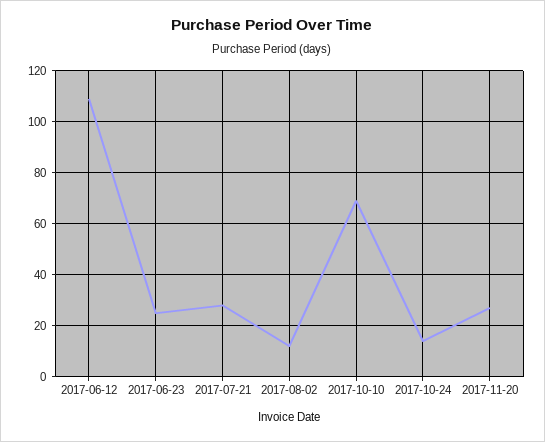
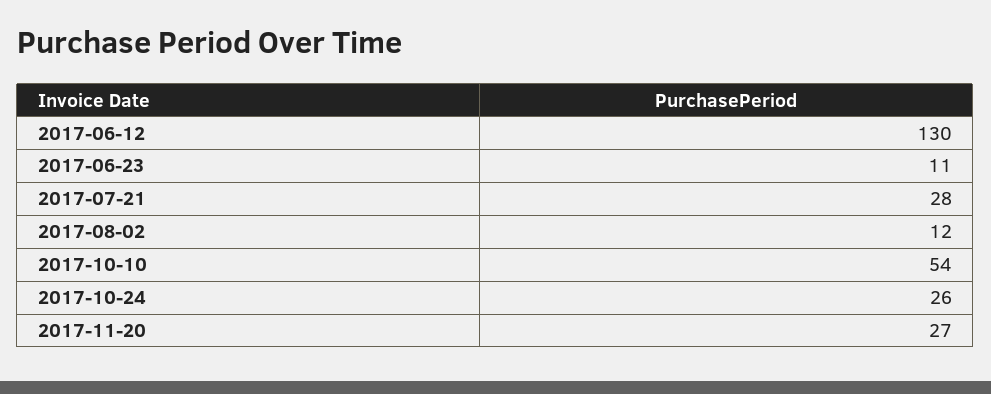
2017-06-12: 110 -> 130
2017-06-23: 25 -> 11
2017-10-10: 70 -> 54
2017-10-24: 15 -> 26

